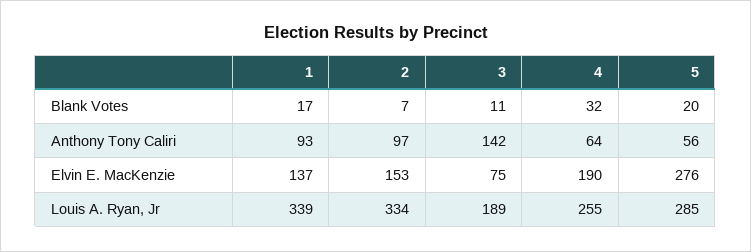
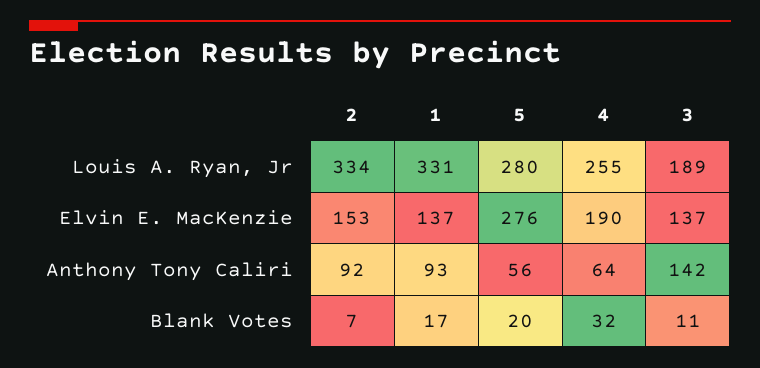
2, Anthony Tony Caliri: 97 -> 92
3, Elvin E. MacKenzie: 75 -> 137
1, Louis A. Ryan, Jr: 339 -> 331
5, Louis A. Ryan, Jr: 285 -> 280

